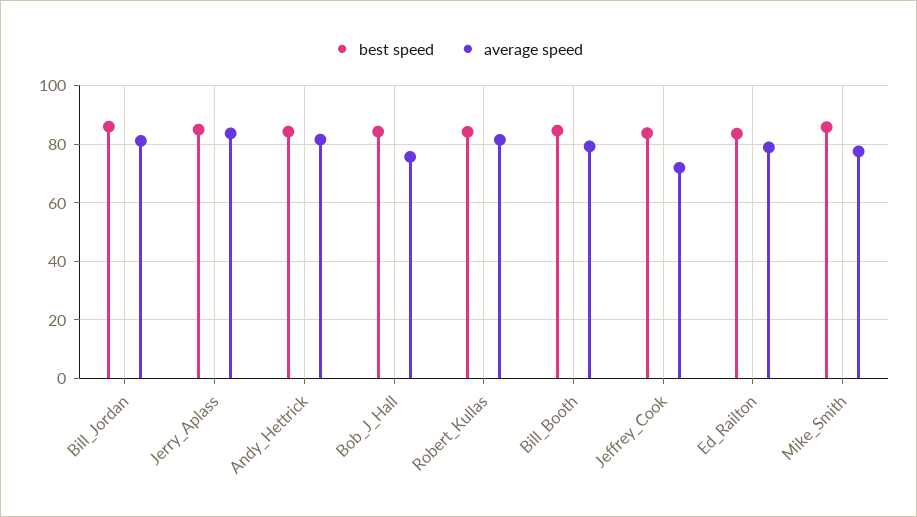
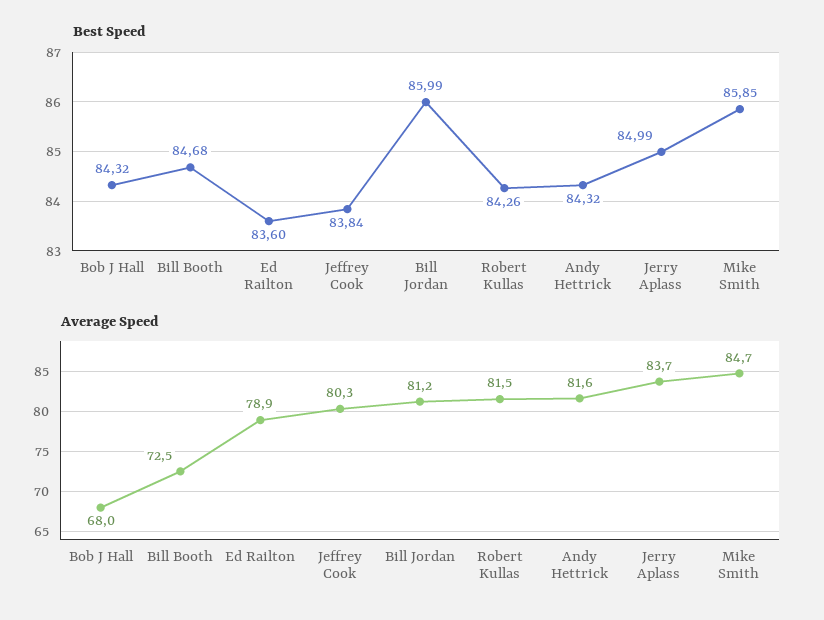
average speed, Bob_J_Hall: 75 -> 68
average speed, Bill_Booth: 80 -> 72.5
average speed, Jeffrey_Cook: 72.5 -> 80.3
average speed, Mike_Smith: 77.5 -> 84.7

